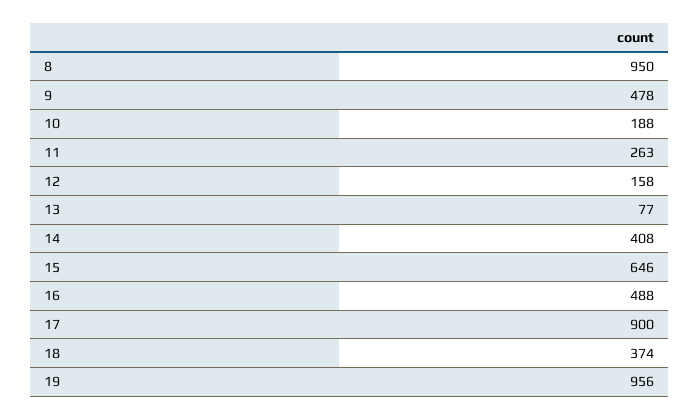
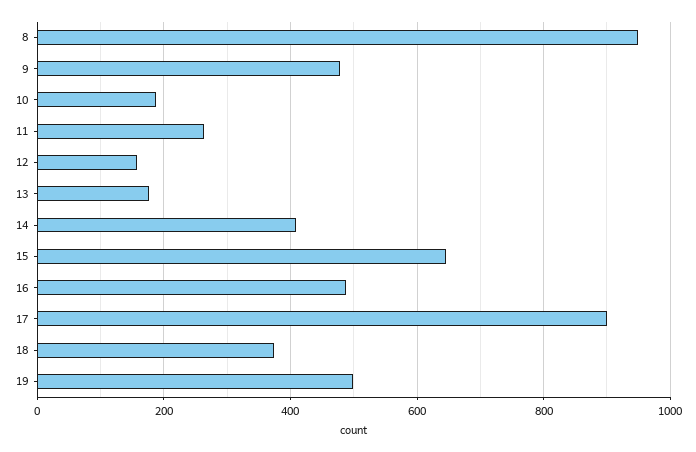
13: 77 -> 180
19: 956 -> 500

